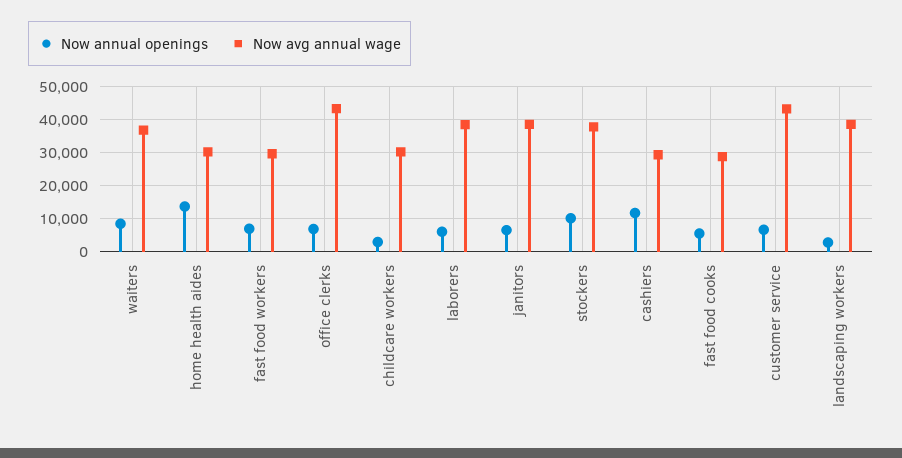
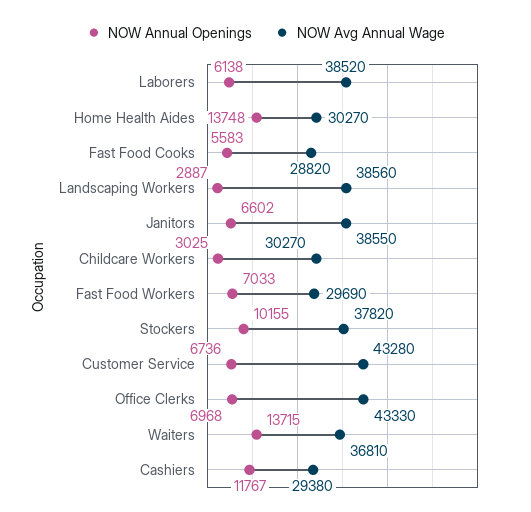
Now annual openings, waiters: 8000 -> 13715

